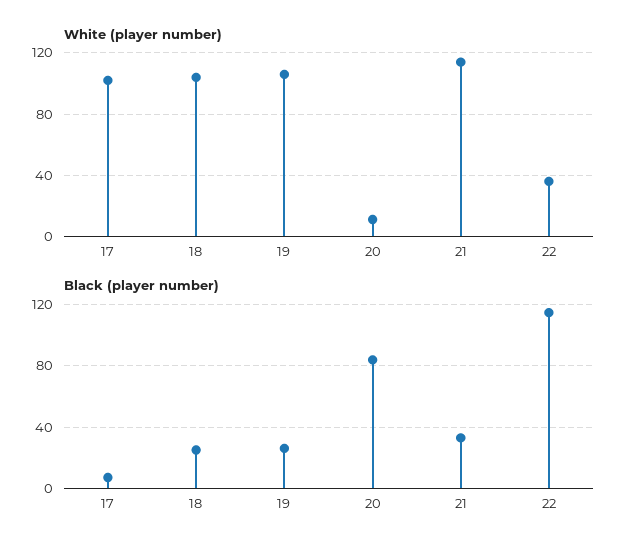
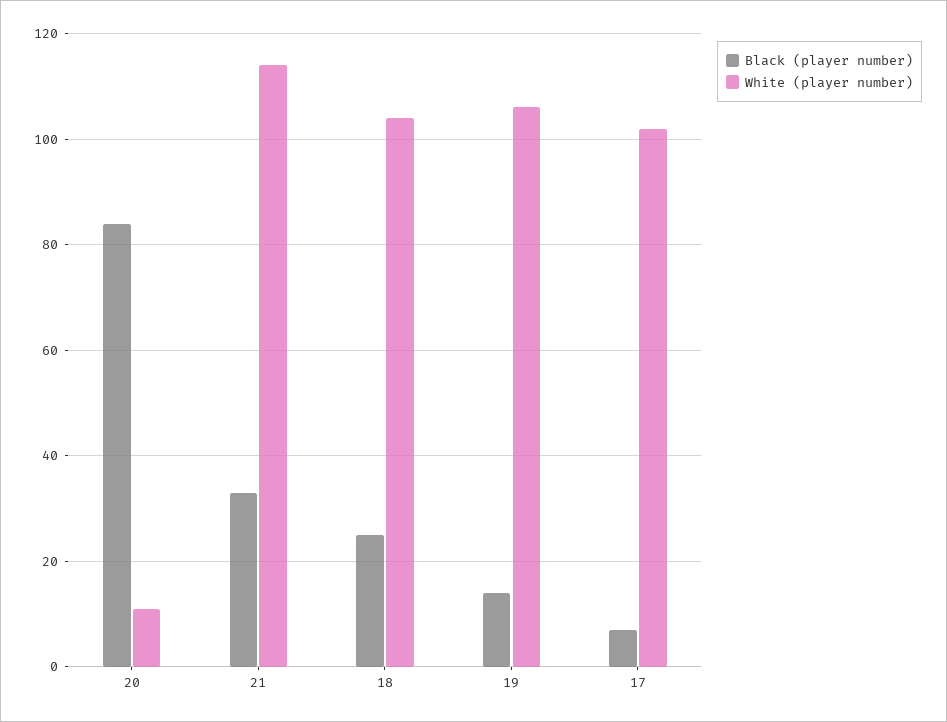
White (player number), 22: 35 -> none
Black (player number), 19: 25 -> 15
Black (player number), 22: 115 -> none

